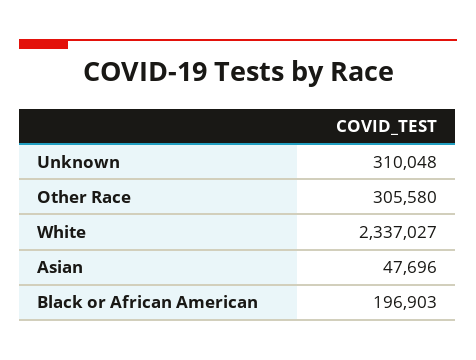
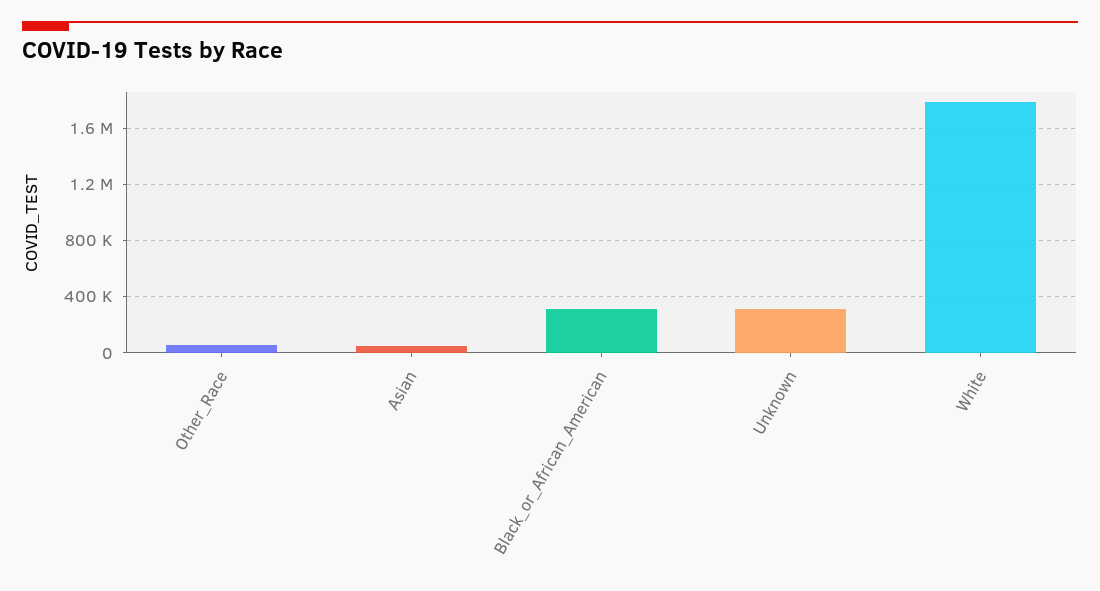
Other Race: 305580 -> 50000
White: 2337027 -> 1800000
Black or African American: 196903 -> 300000

